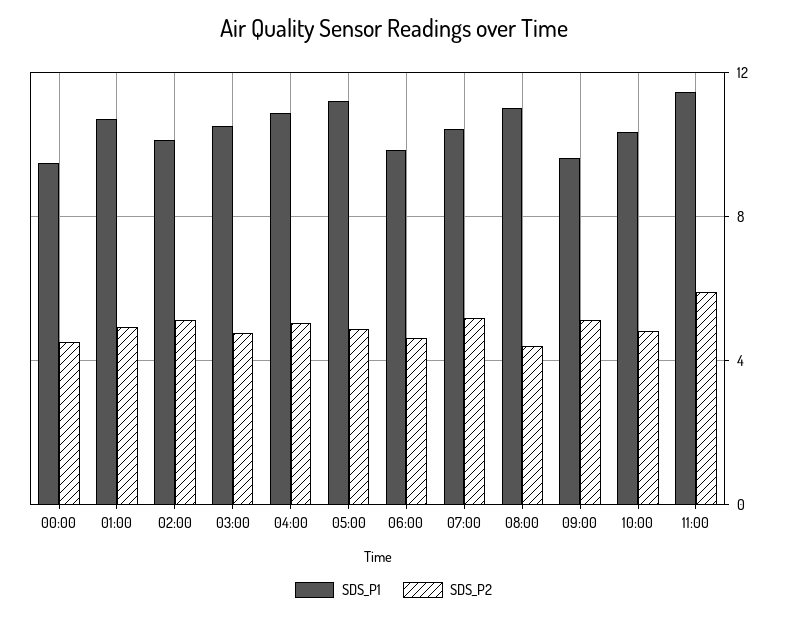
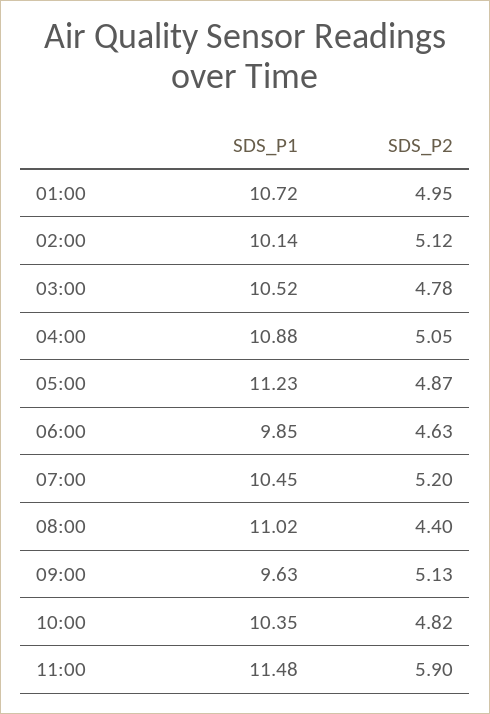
SDS_P1, 00:00: 9.5 -> none
SDS_P2, 00:00: 4.5 -> none

